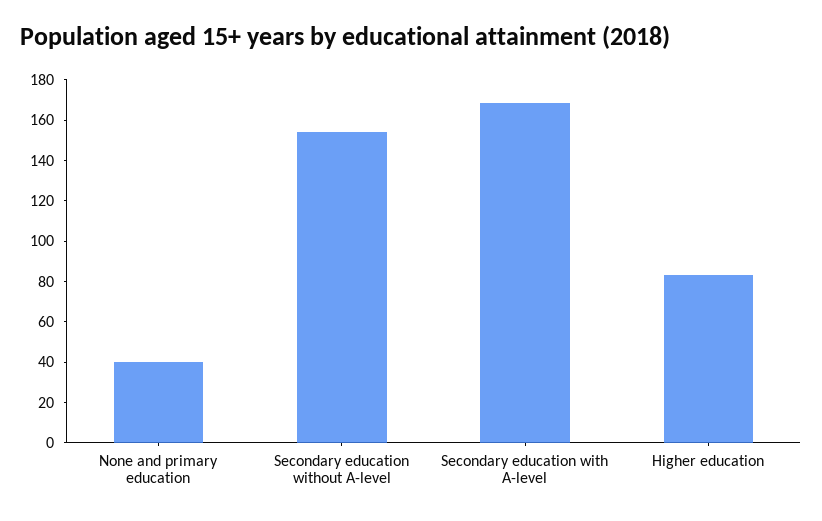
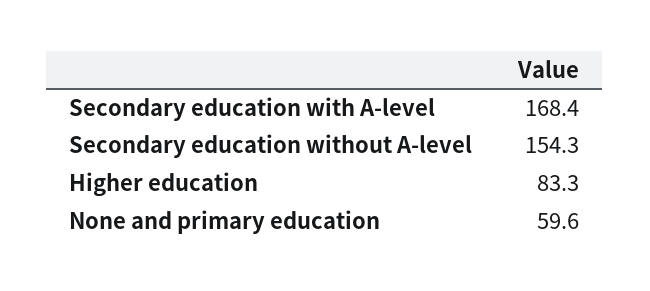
None and primary education: 40 -> 59.6

